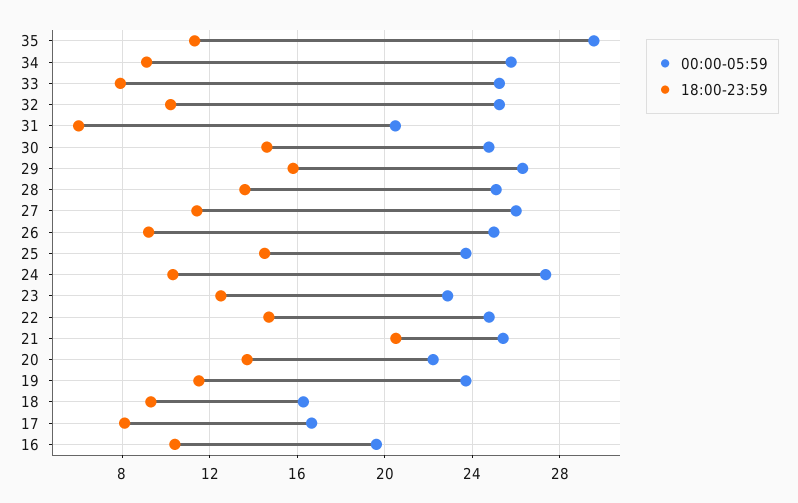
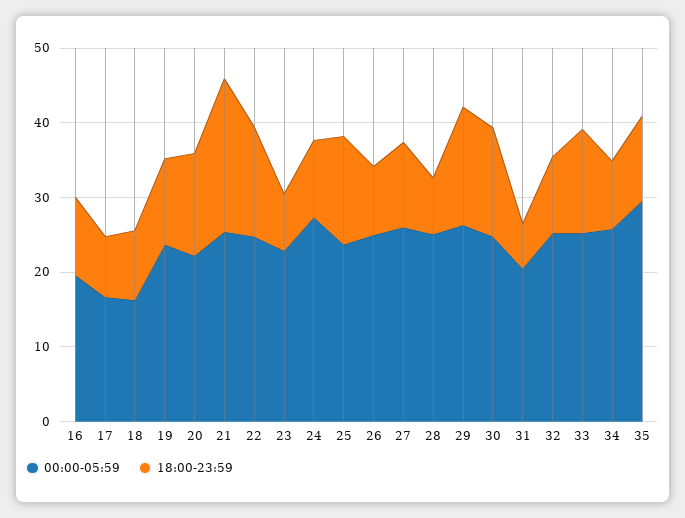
18:00-23:59, 33: 8 -> 14
18:00-23:59, 28: 13.5 -> 8
18:00-23:59, 23: 12.5 -> 8

